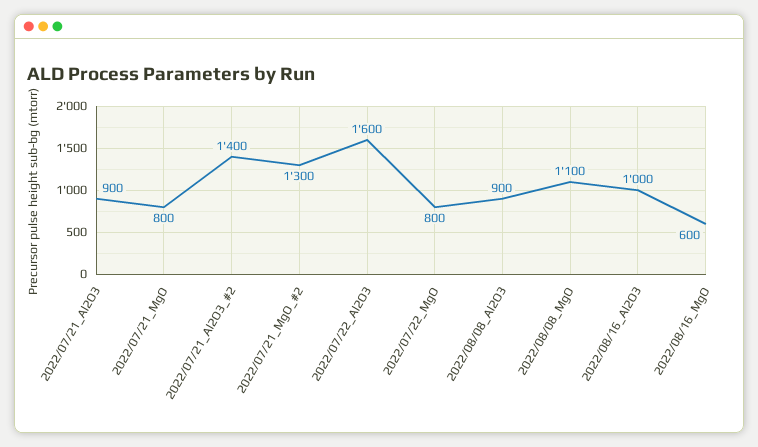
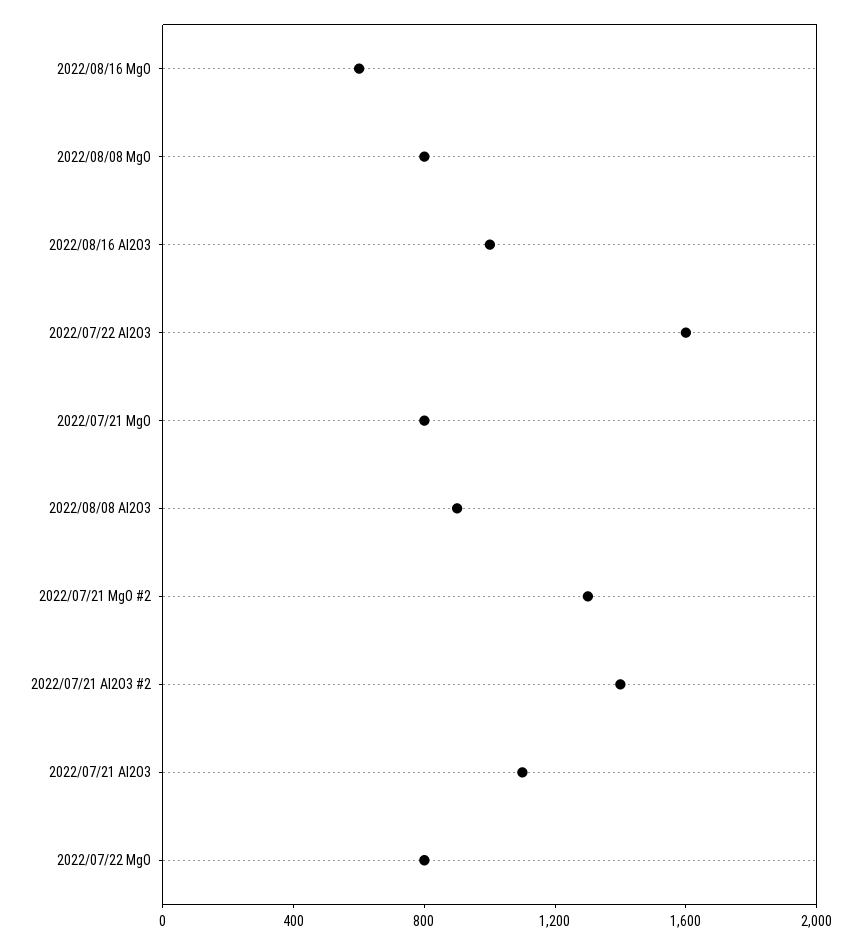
2022/07/21_Al2O3: 900 -> 1100
2022/08/08_MgO: 1100 -> 800

